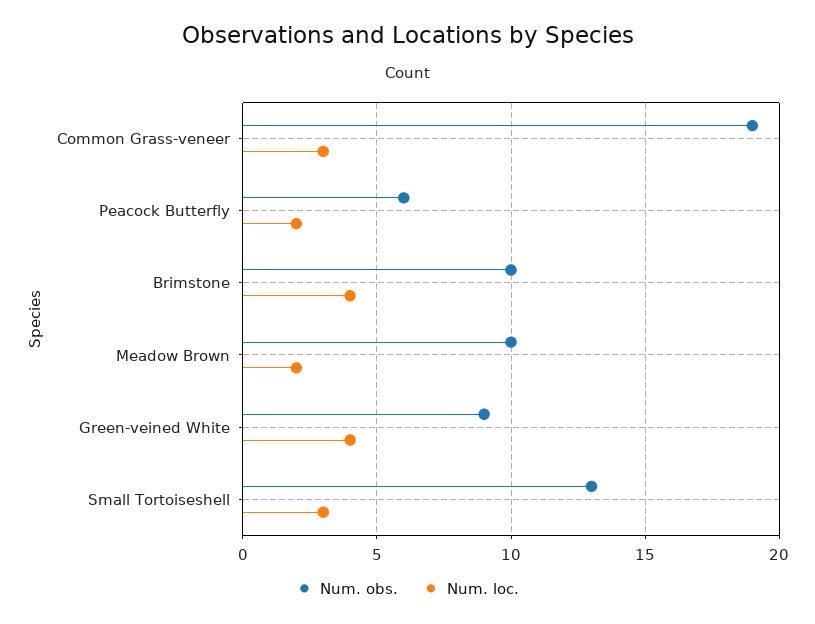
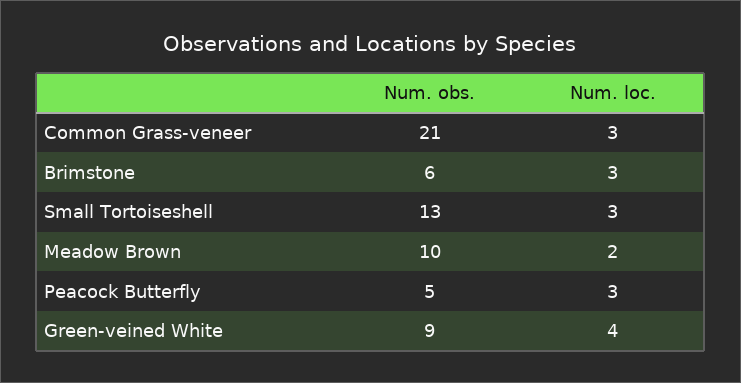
Num. obs., Common Grass-veneer: 19 -> 21
Num. obs., Peacock Butterfly: 6 -> 5
Num. loc., Peacock Butterfly: 2 -> 3
Num. obs., Brimstone: 10 -> 6
Num. loc., Brimstone: 4 -> 3

